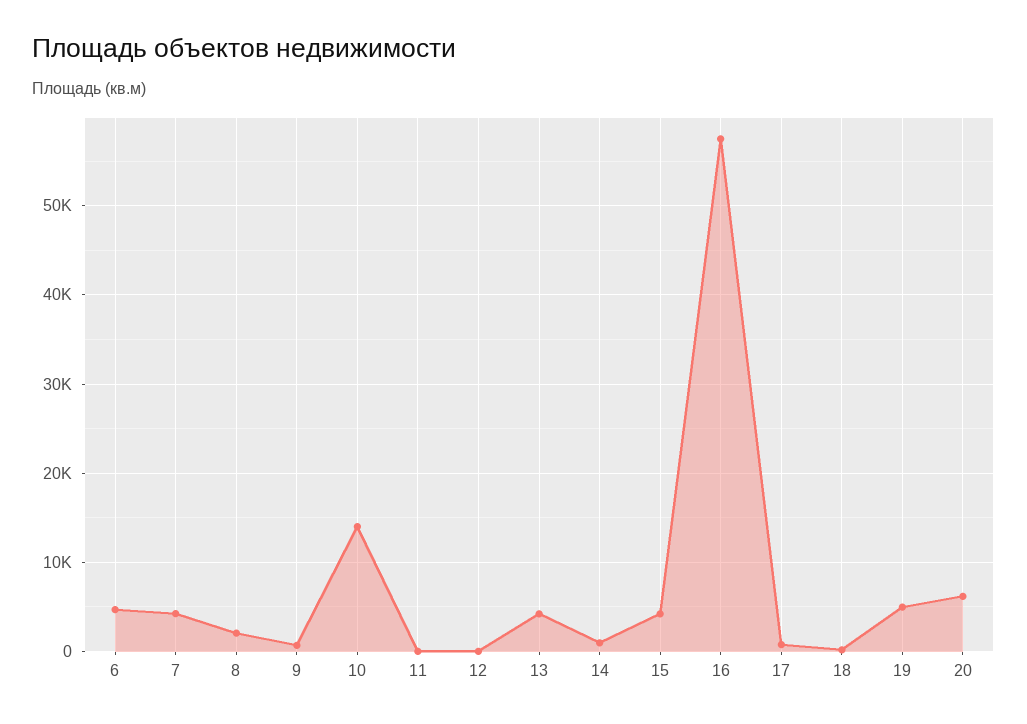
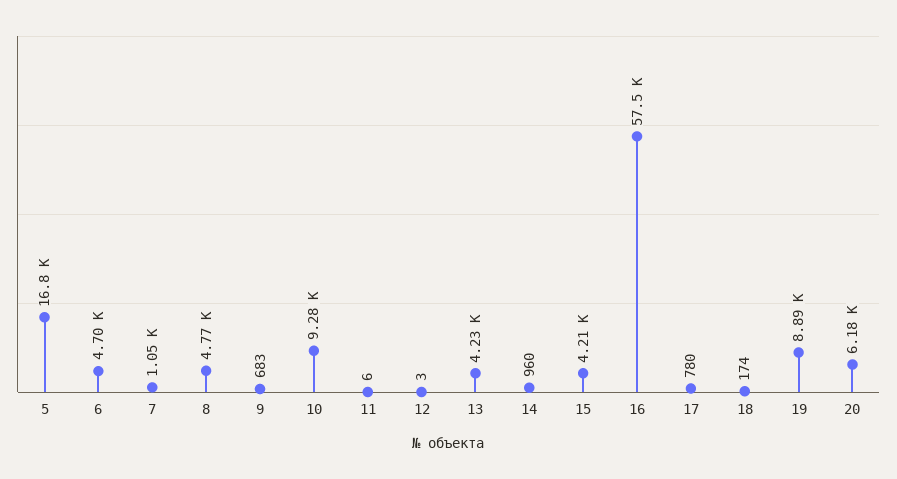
7: 4000 -> 1050
8: 2000 -> 4770
10: 14000 -> 9280
19: 5000 -> 8890
5: none -> 16800

